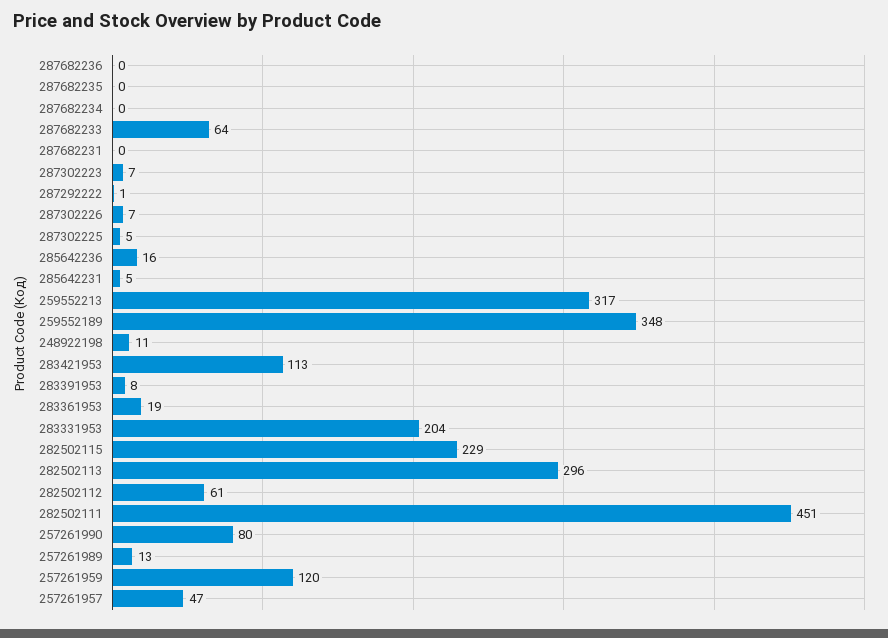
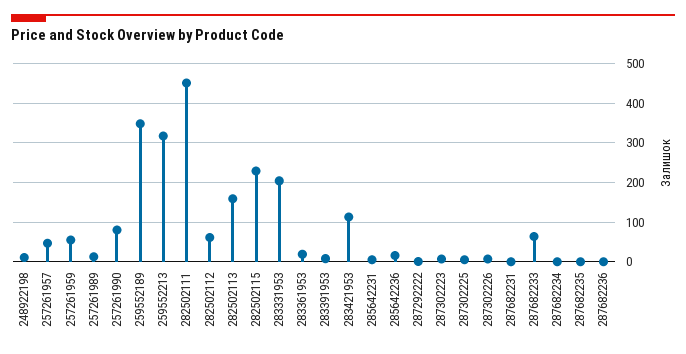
282502113: 296 -> 160
257261959: 120 -> 60

